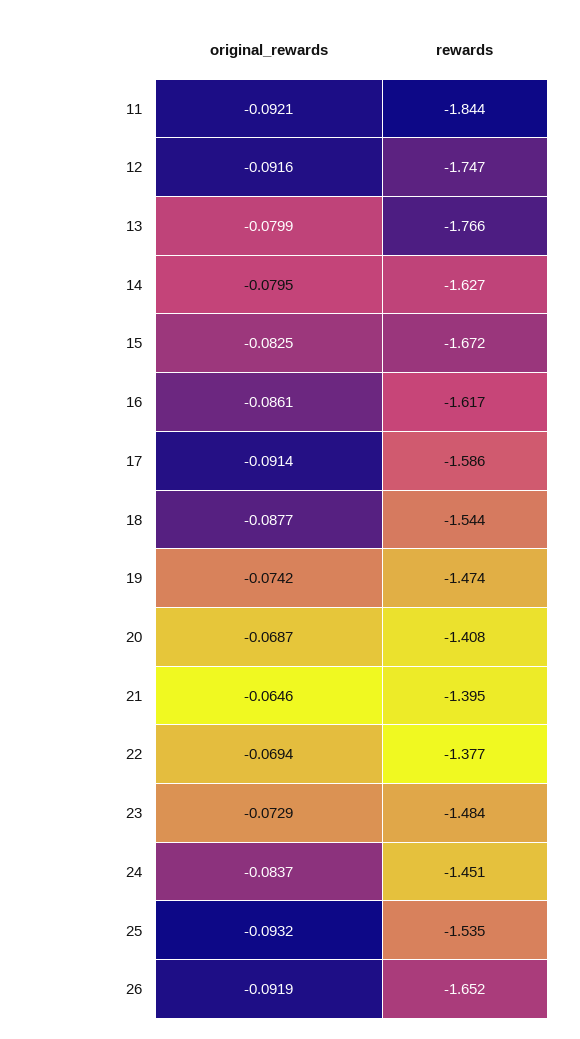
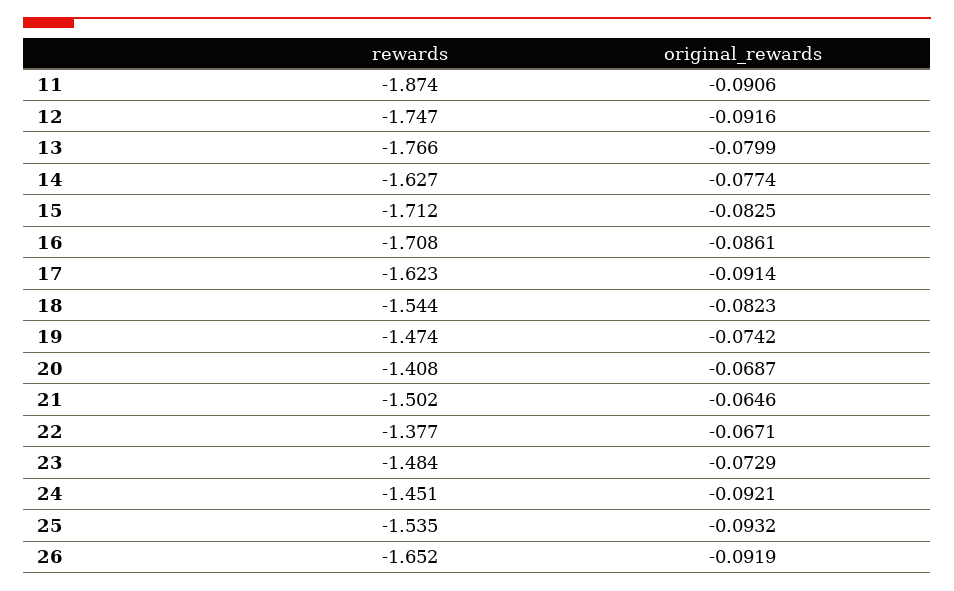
original_rewards, 11: -0.0921 -> -0.0906
rewards, 11: -1.844 -> -1.874
original_rewards, 14: -0.0795 -> -0.0774
rewards, 15: -1.672 -> -1.712
rewards, 16: -1.617 -> -1.708
rewards, 17: -1.586 -> -1.623
original_rewards, 18: -0.0877 -> -0.0823
rewards, 21: -1.395 -> -1.502
original_rewards, 22: -0.0694 -> -0.0671
original_rewards, 24: -0.0837 -> -0.0921

